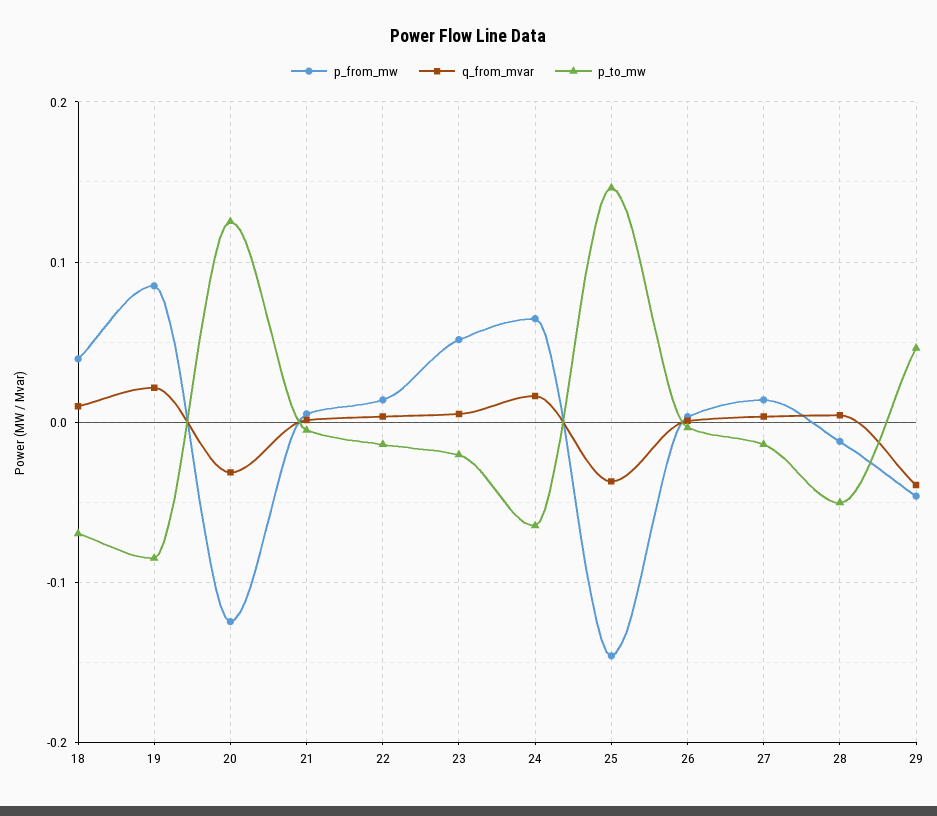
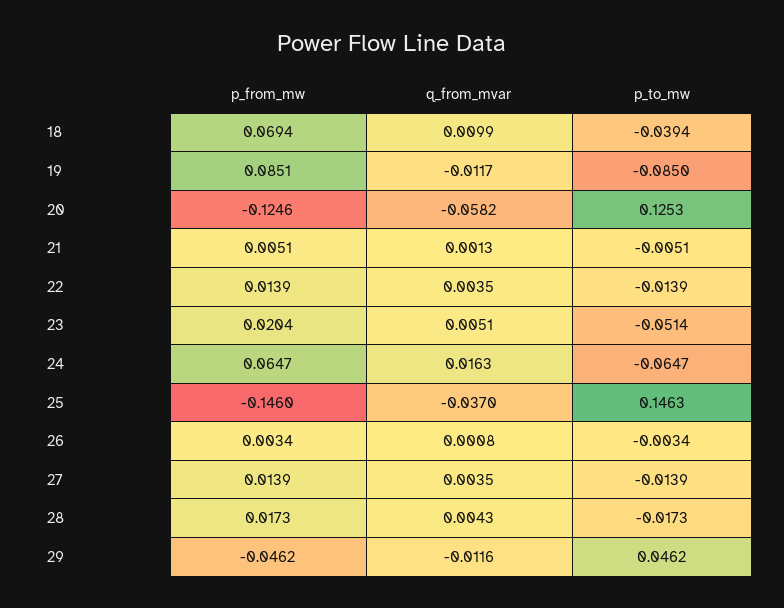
p_from_mw, 18: 0.04 -> 0.0694
p_to_mw, 18: -0.07 -> -0.0394
q_from_mvar, 19: 0.02 -> -0.0117
q_from_mvar, 20: -0.03 -> -0.0582
p_from_mw, 23: 0.05 -> 0.0204
p_to_mw, 23: -0.02 -> -0.0514
p_from_mw, 28: -0.01 -> 0.0173
p_to_mw, 28: -0.05 -> -0.0173
q_from_mvar, 29: -0.04 -> -0.0116

